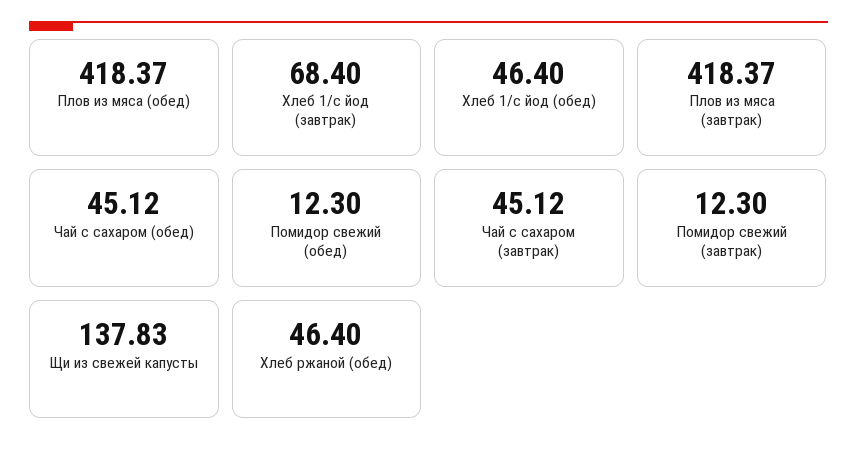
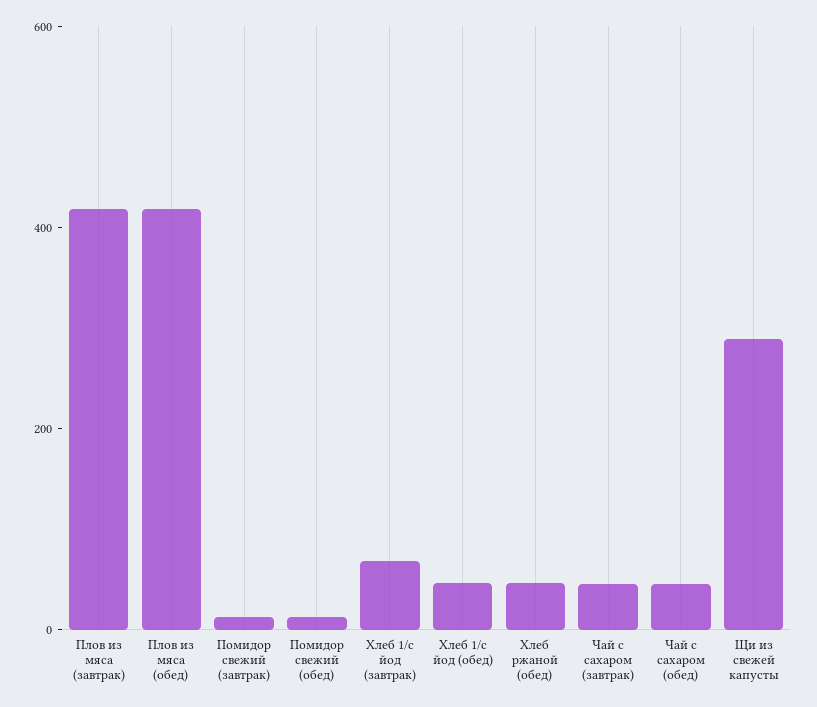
Щи из свежей капусты: 137.83 -> 300

